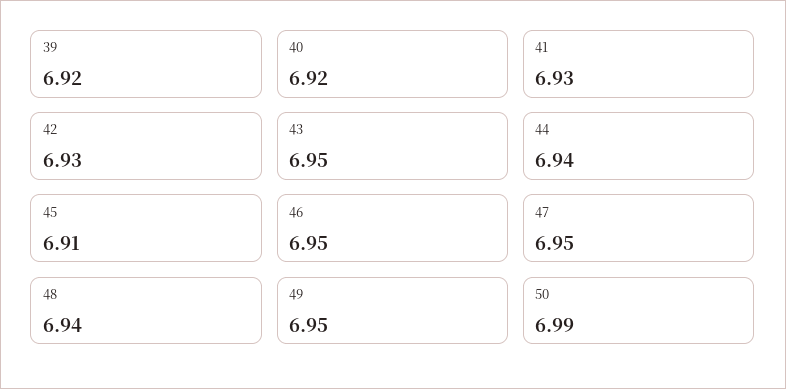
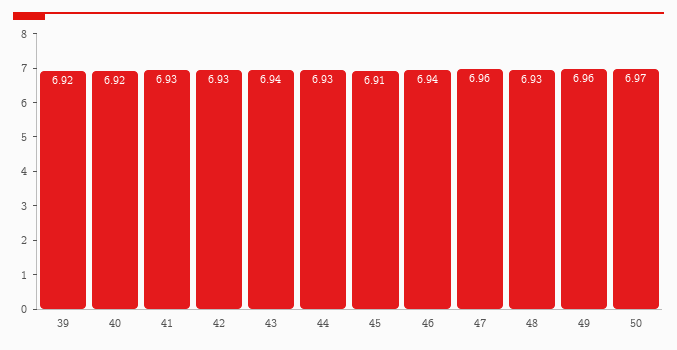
43: 6.95 -> 6.94
44: 6.94 -> 6.93
46: 6.95 -> 6.94
47: 6.95 -> 6.96
48: 6.94 -> 6.93
49: 6.95 -> 6.96
50: 6.99 -> 6.97

